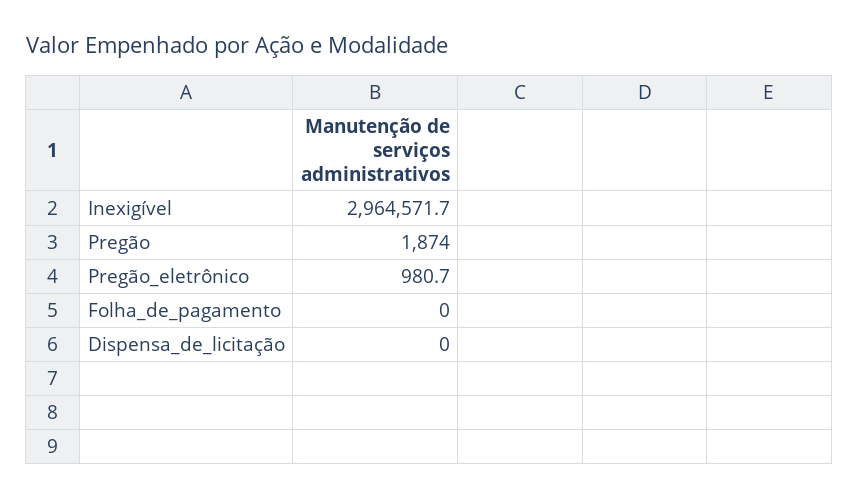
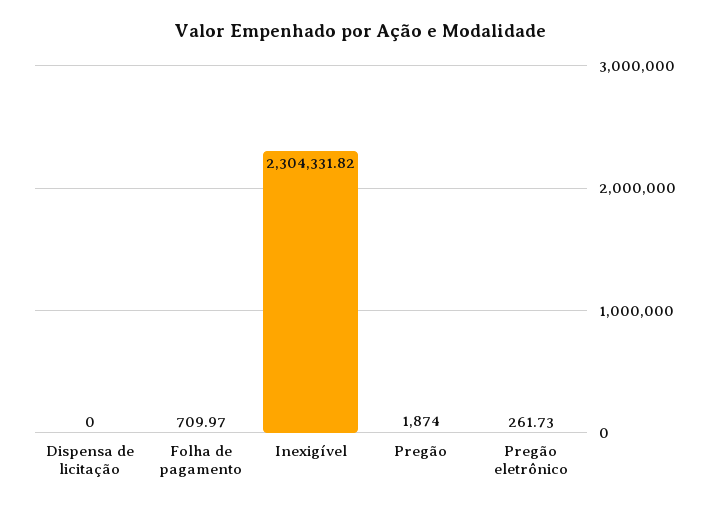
Inexigível: 2964571.7 -> 2304331.82
Pregão_eletrônico: 980.7 -> 261.73
Folha_de_pagamento: 0 -> 709.97

